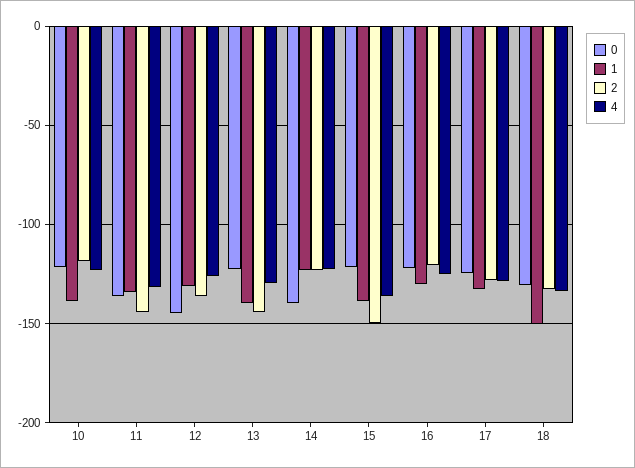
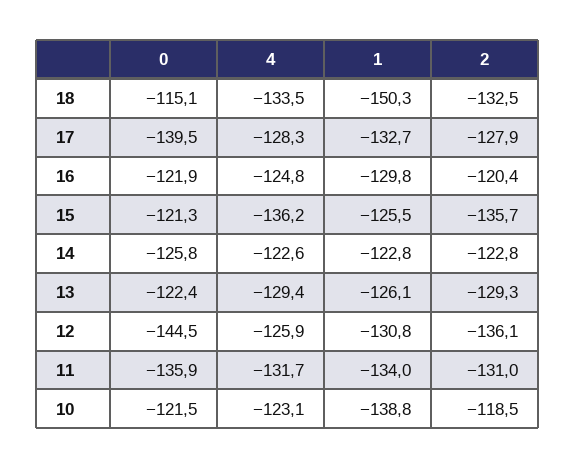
2, 11: -145 -> -131
1, 13: -140 -> -126.1
2, 13: -145 -> -129.3
0, 14: -140 -> -125.8
1, 15: -140 -> -125.5
2, 15: -150 -> -135.7
0, 17: -125 -> -139.5
0, 18: -130 -> -115.1

